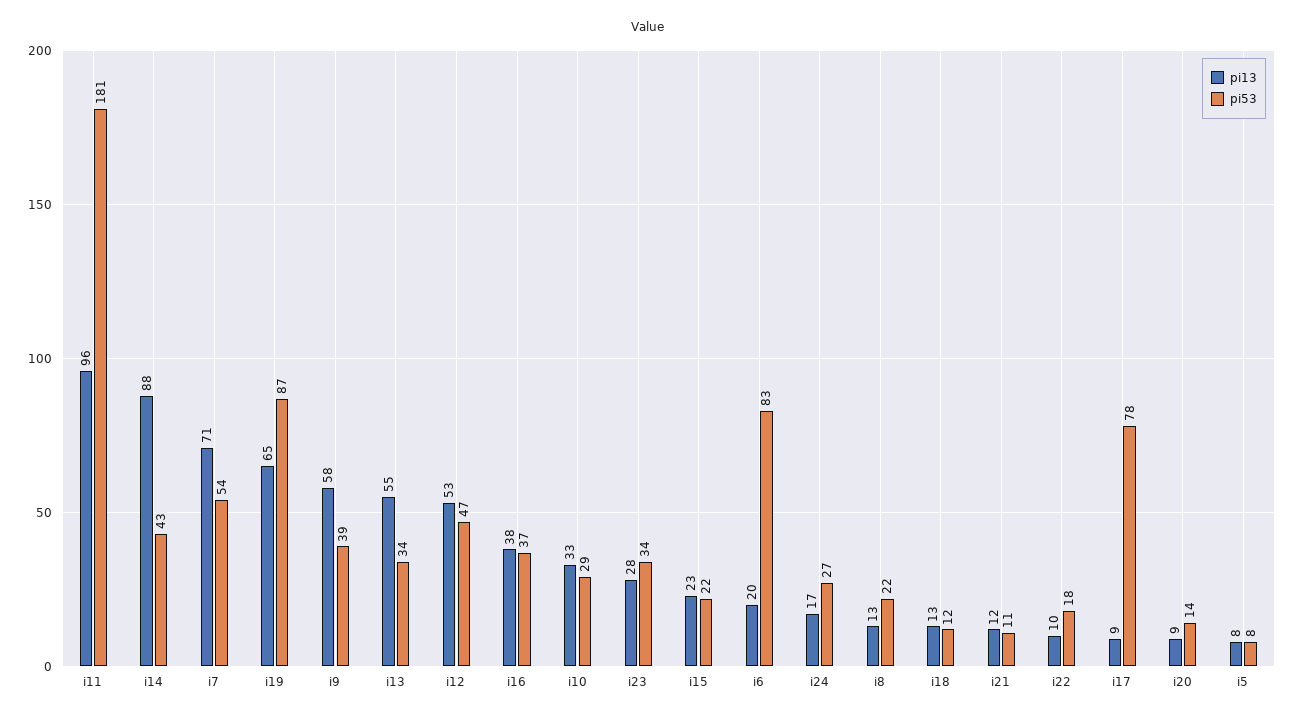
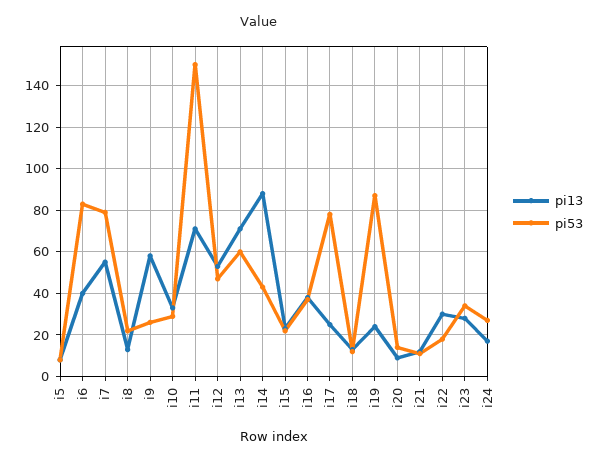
pi13, i11: 96 -> 70
pi53, i11: 181 -> 150
pi13, i7: 71 -> 55
pi53, i7: 54 -> 80
pi13, i19: 65 -> 25
pi53, i9: 39 -> 25
pi13, i13: 55 -> 70
pi53, i13: 34 -> 60
pi13, i6: 20 -> 40
pi13, i22: 10 -> 30
pi13, i17: 9 -> 25

